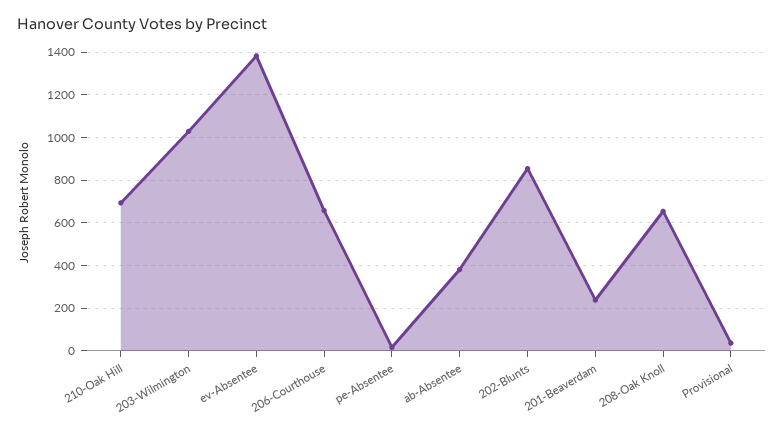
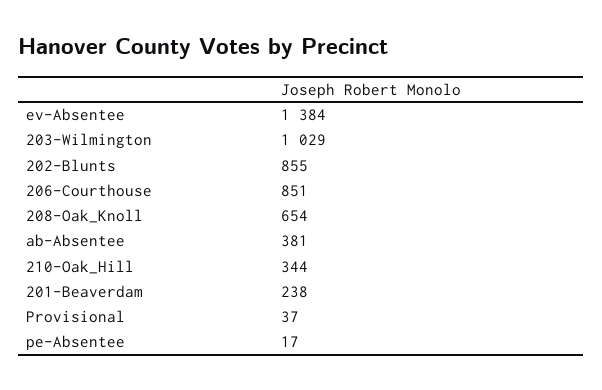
210-Oak Hill: 700 -> 344
206-Courthouse: 650 -> 851

